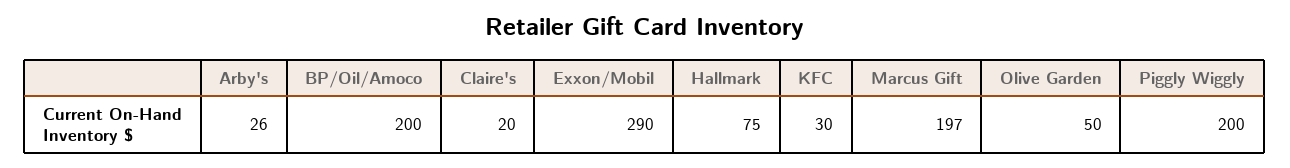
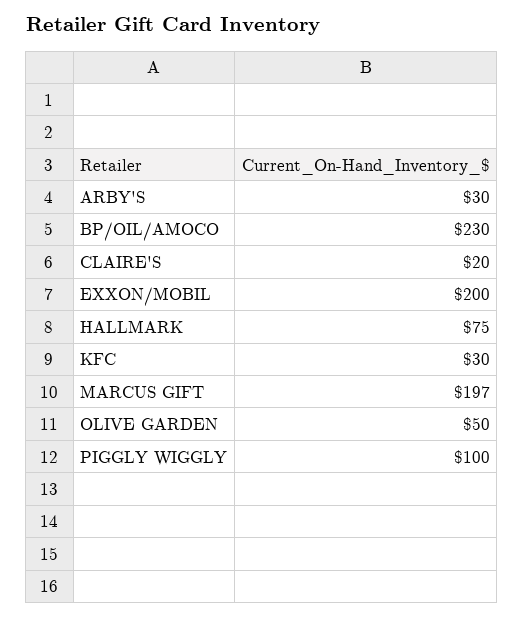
Arby's: 26 -> 30
BP/Oil/Amoco: 200 -> 230
Exxon/Mobil: 290 -> 200
Piggly Wiggly: 200 -> 100

